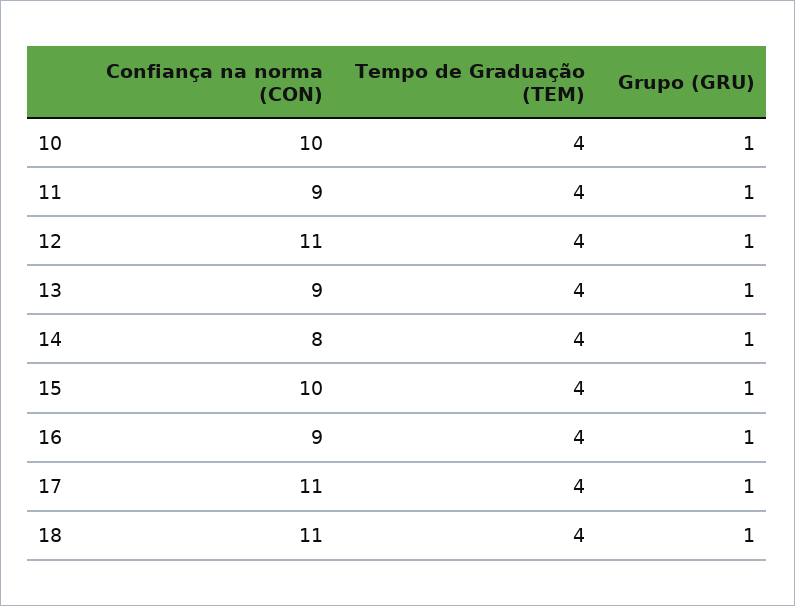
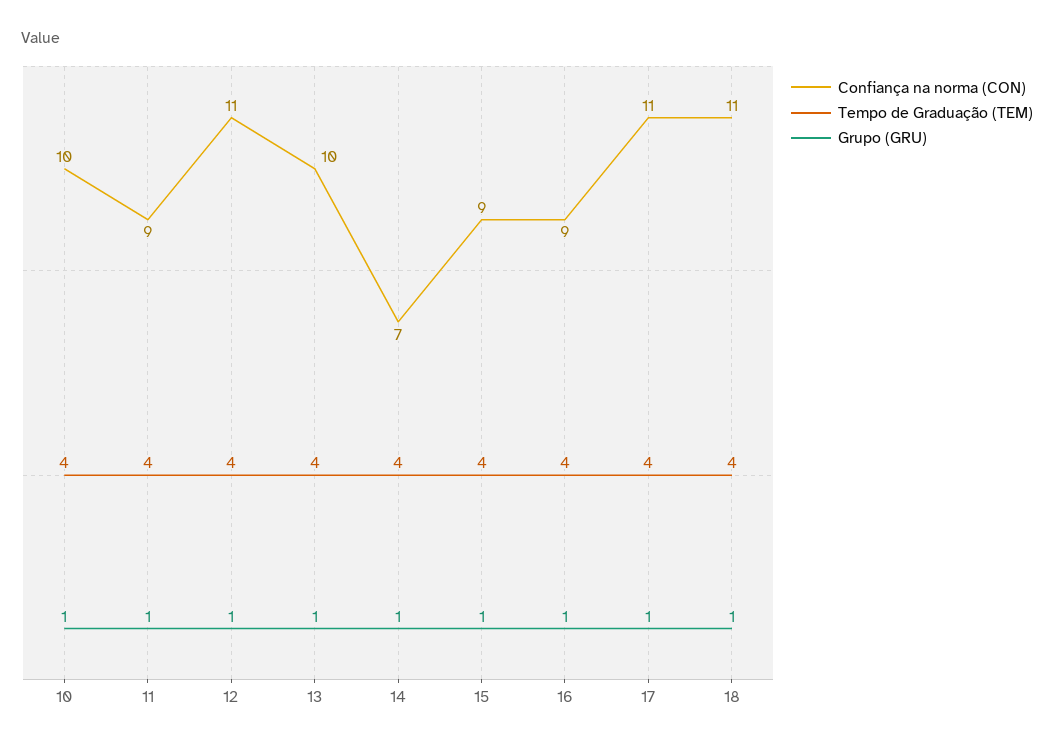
Confiança na norma (CON), 13: 9 -> 10
Confiança na norma (CON), 14: 8 -> 7
Confiança na norma (CON), 15: 10 -> 9

